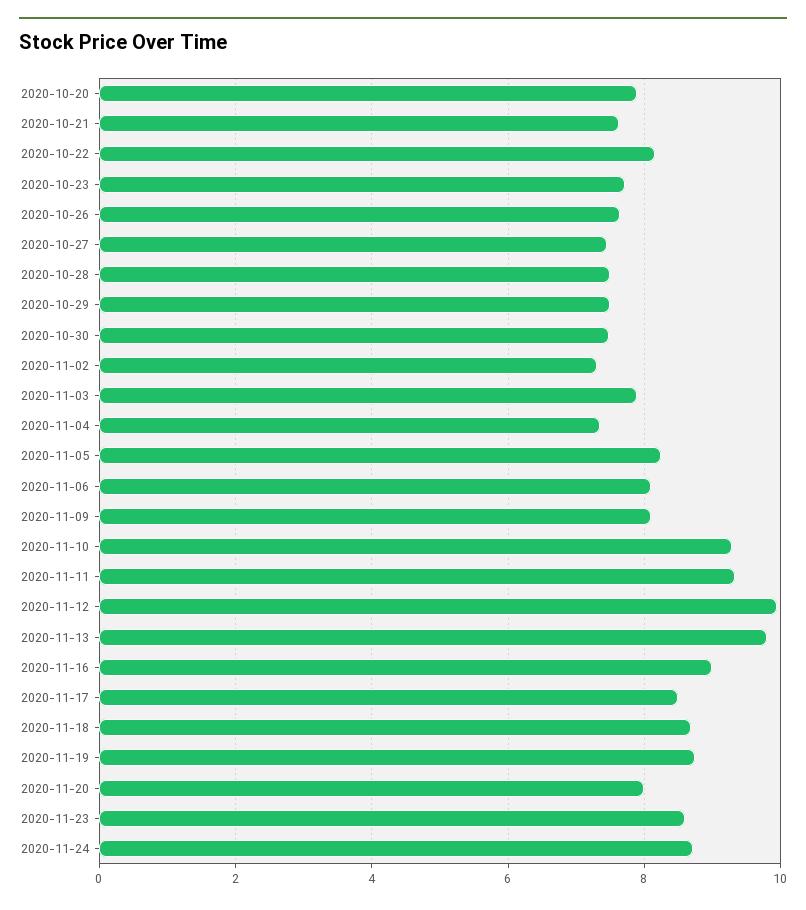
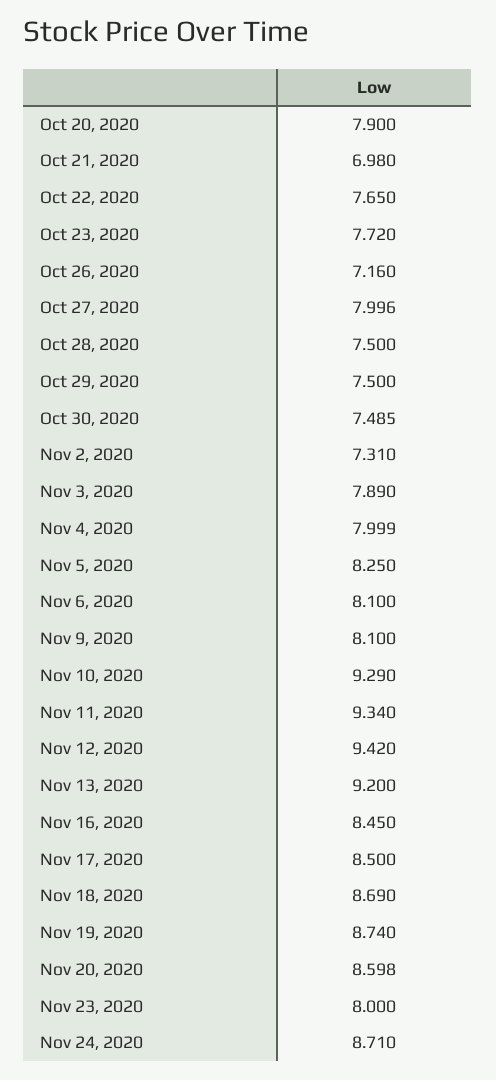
2020-10-21: 7.6 -> 6.98
2020-10-22: 8.2 -> 7.65
2020-10-26: 7.6 -> 7.16
2020-10-27: 7.4 -> 7.996
2020-11-04: 7.4 -> 7.999
2020-11-12: 10 -> 9.42
2020-11-13: 9.8 -> 9.2
2020-11-16: 9 -> 8.45
2020-11-20: 8 -> 8.598
2020-11-23: 8.6 -> 8

